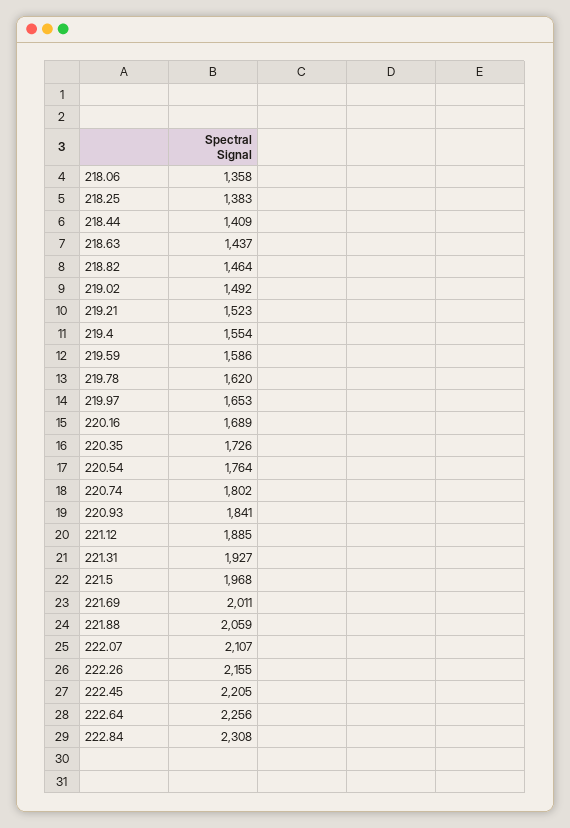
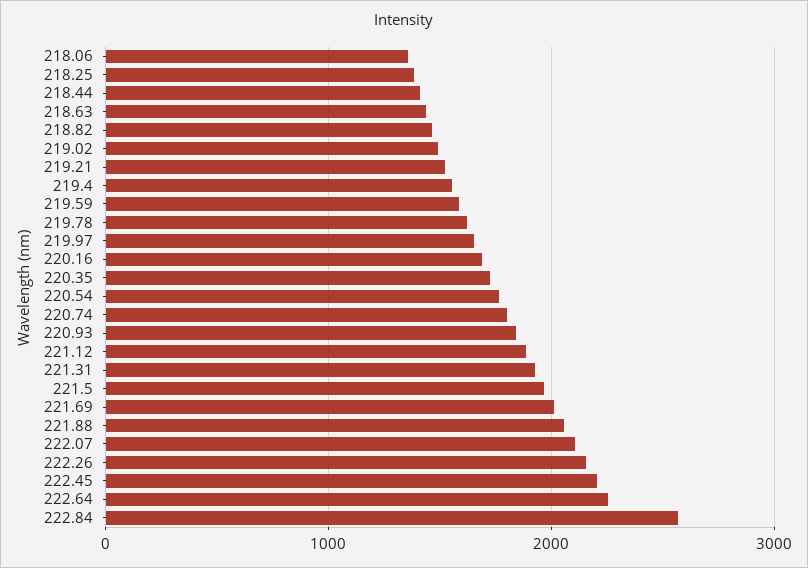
222.84: 2308 -> 2600

